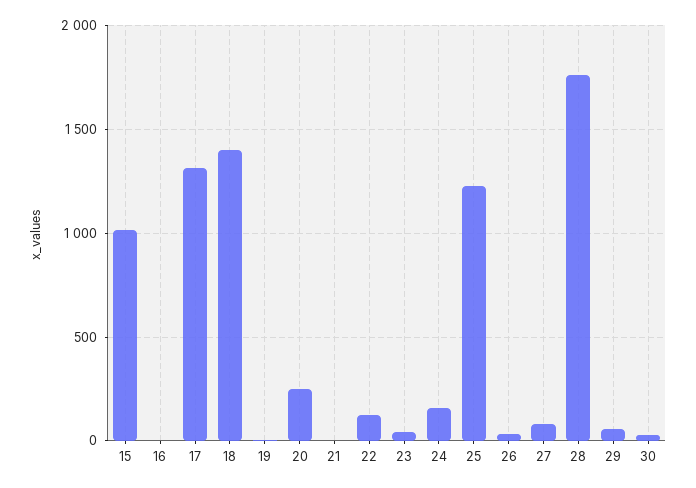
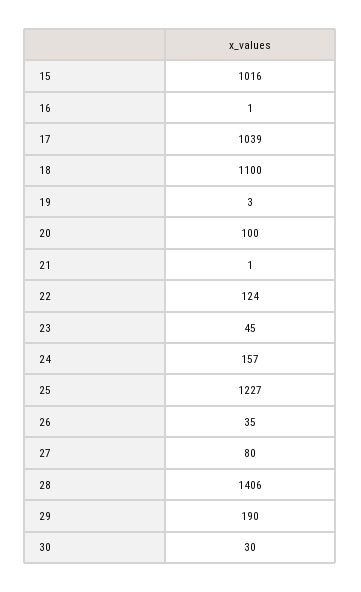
17: 1300 -> 1039
18: 1400 -> 1100
20: 250 -> 100
28: 1750 -> 1406
29: 50 -> 190

